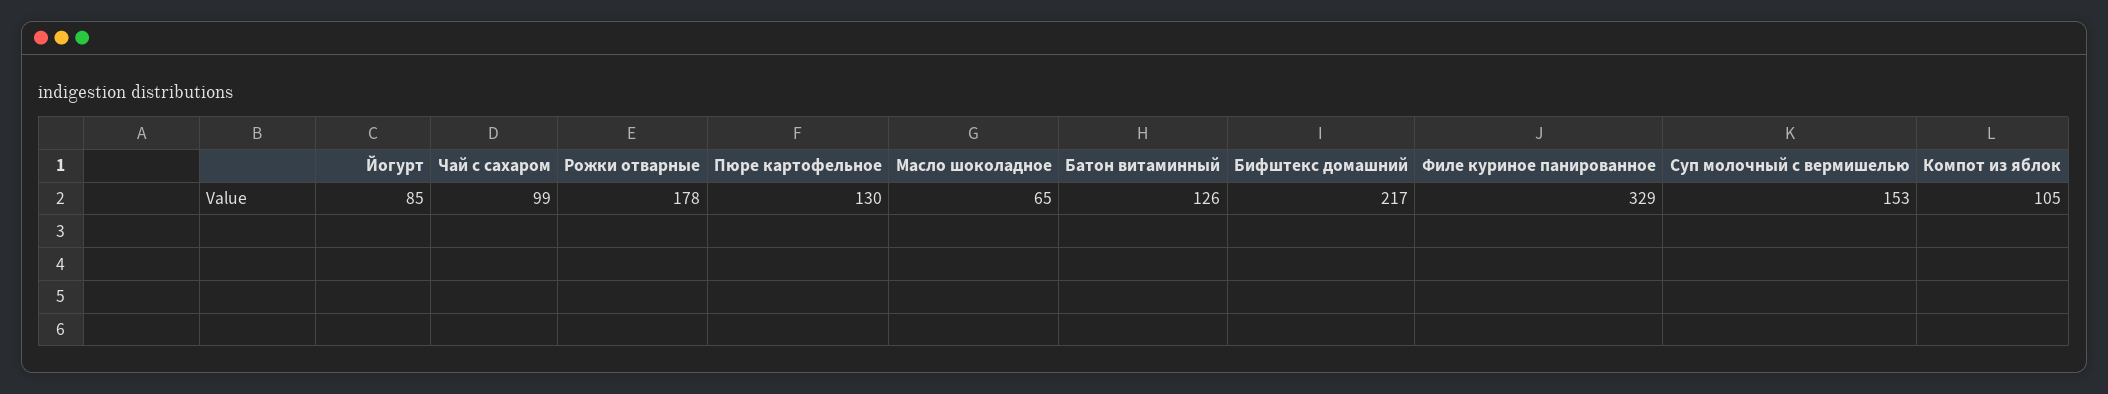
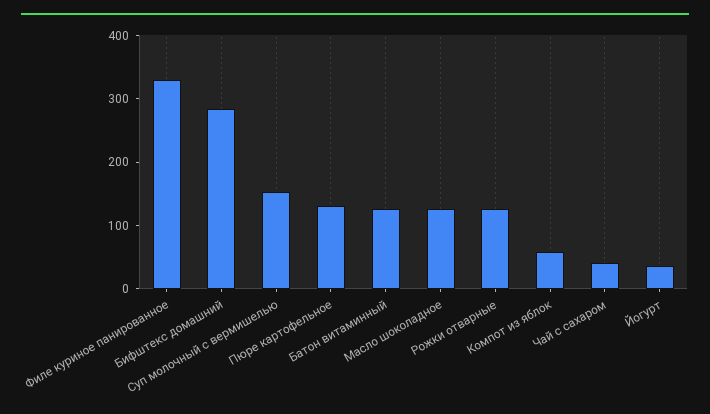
Йогурт: 85 -> 40
Чай с сахаром: 99 -> 40
Рожки отварные: 178 -> 120
Масло шоколадное: 65 -> 120
Бифштекс домашний: 217 -> 280
Компот из яблок: 105 -> 60

